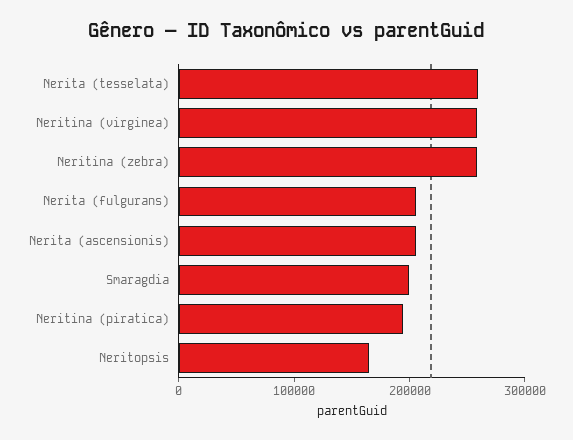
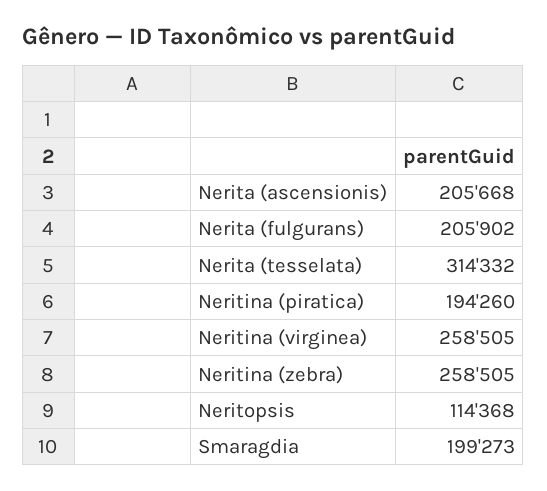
Nerita (tesselata): 260000 -> 314332
Neritopsis: 160000 -> 114368

